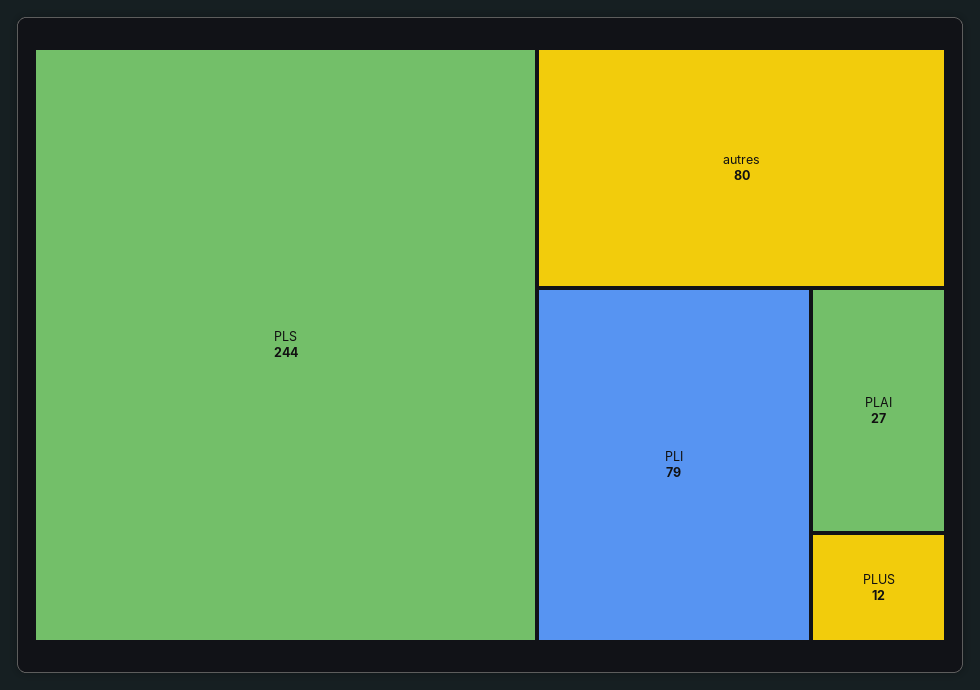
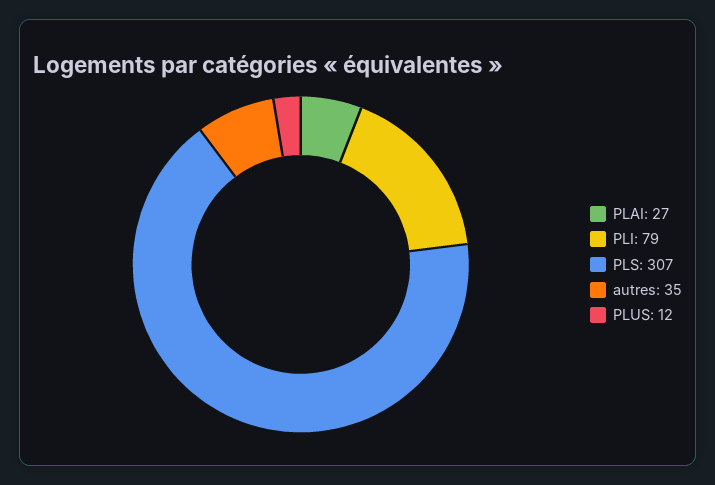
PLS: 244 -> 307
autres: 80 -> 35

